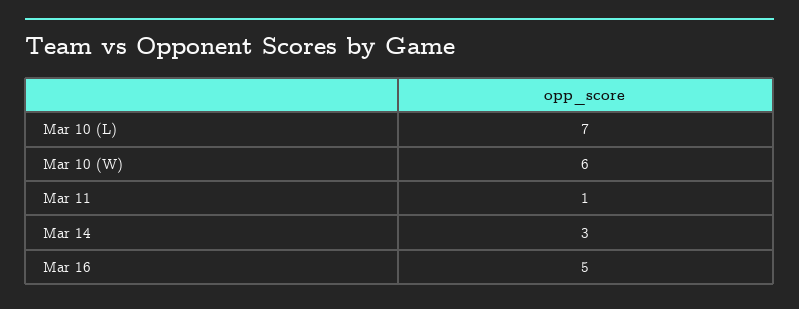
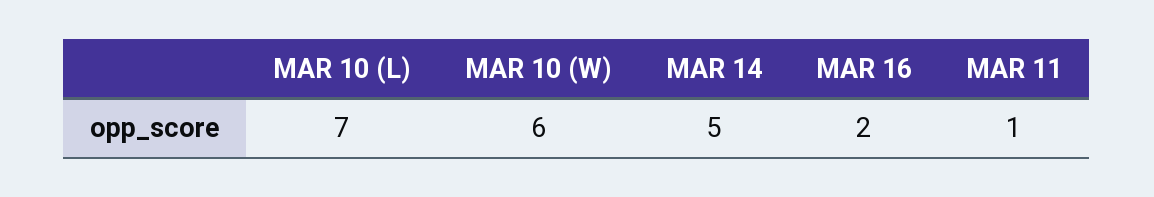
Mar 14: 3 -> 5
Mar 16: 5 -> 2

